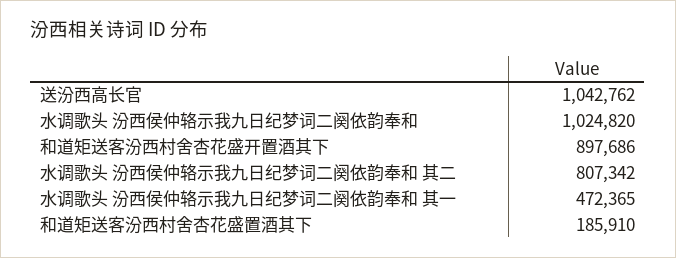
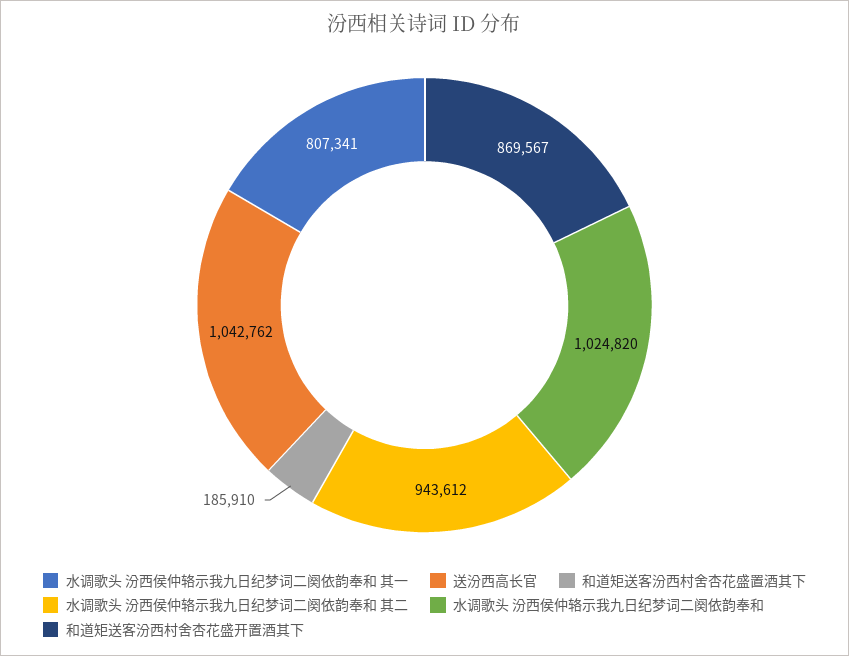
和道矩送客汾西村舍杏花盛开置酒其下: 897686 -> 869567
水调歌头 汾西侯仲辂示我九日纪梦词二阕依韵奉和 其二: 807342 -> 943612
水调歌头 汾西侯仲辂示我九日纪梦词二阕依韵奉和 其一: 472365 -> 807341

